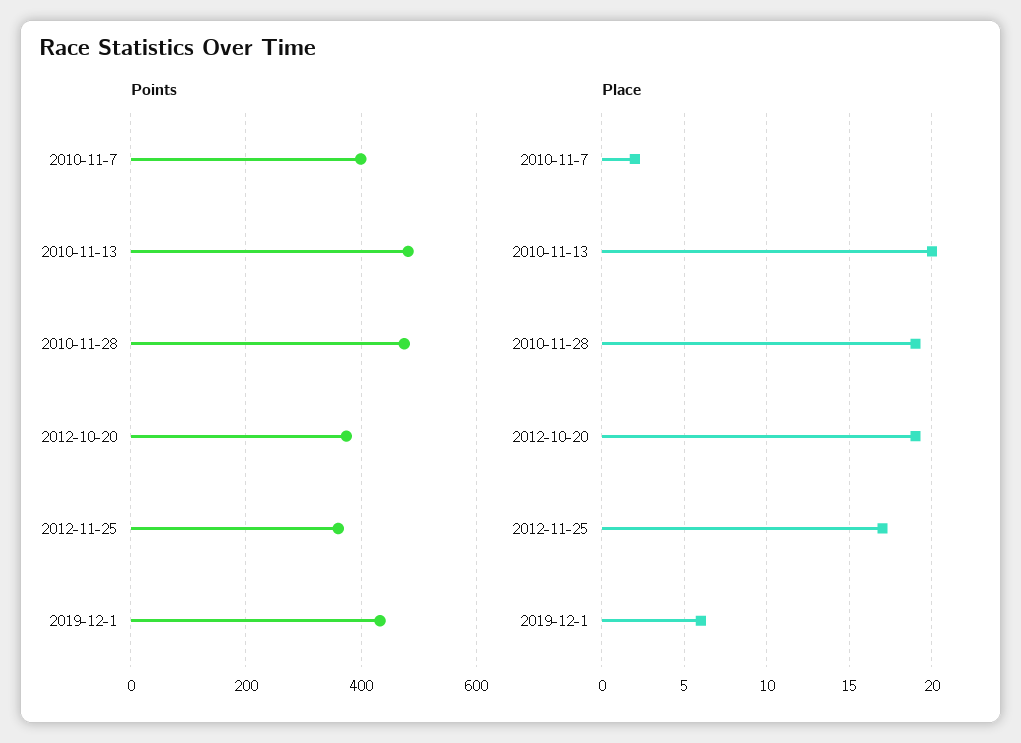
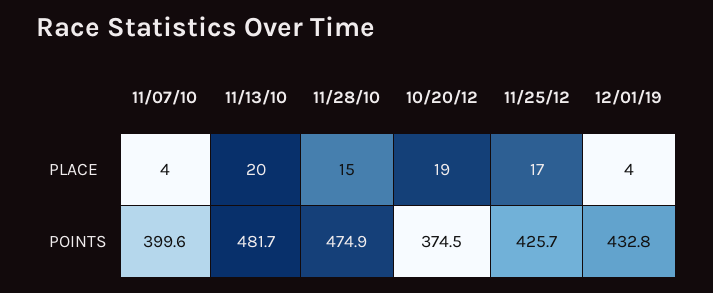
Points, 2012-11-25: 360 -> 425.7
Place, 2010-11-7: 2 -> 4
Place, 2010-11-28: 19 -> 15
Place, 2019-12-1: 6 -> 4

